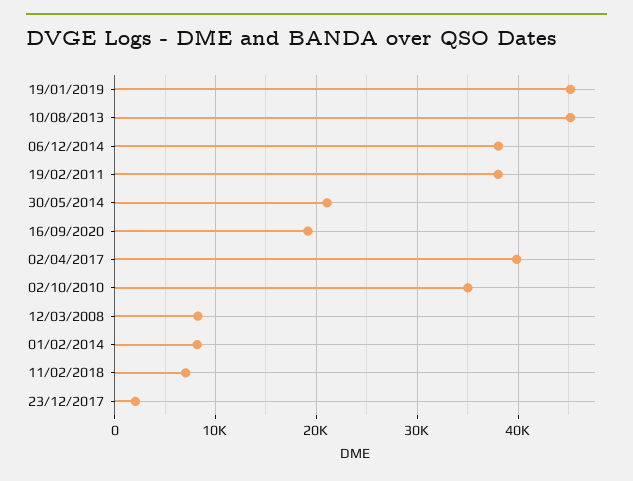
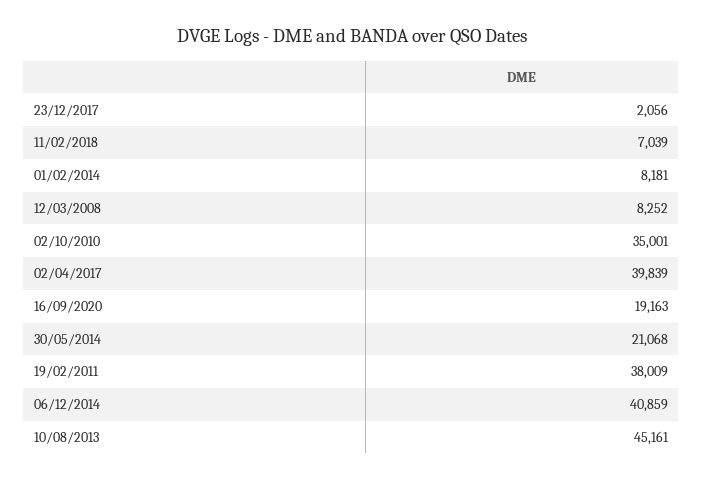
19/01/2019: 45000 -> none
06/12/2014: 38000 -> 40859

